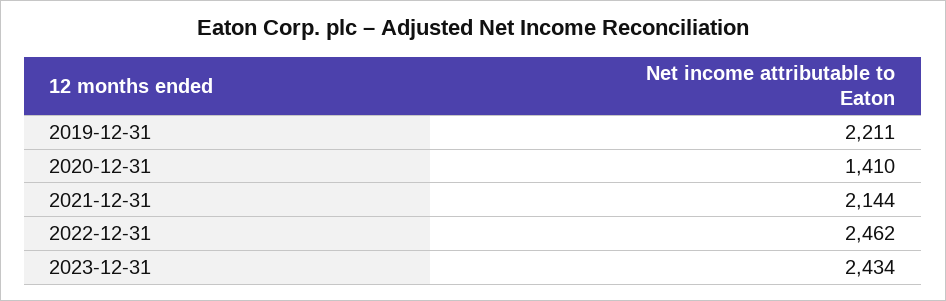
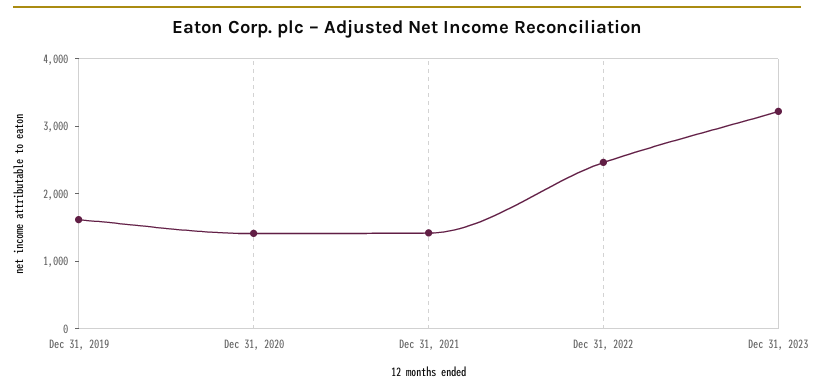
2019-12-31: 2211 -> 1600
2021-12-31: 2144 -> 1400
2023-12-31: 2434 -> 3200

